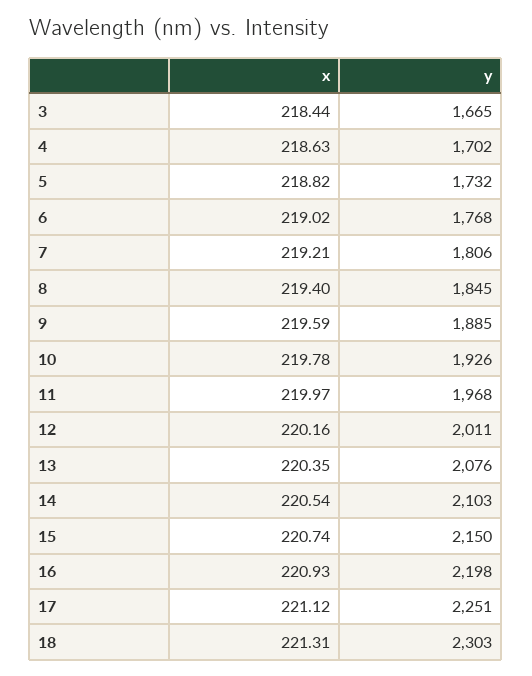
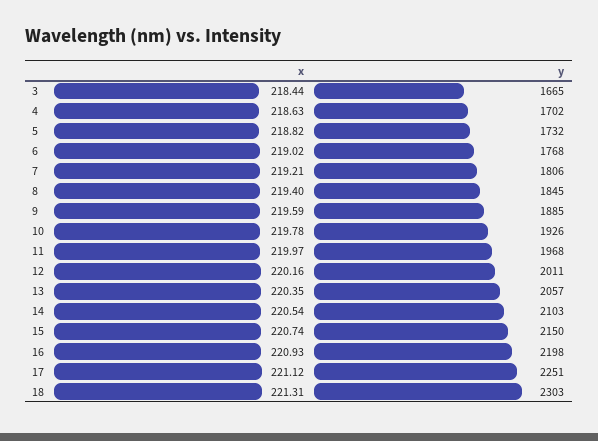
y, 13: 2076 -> 2057

